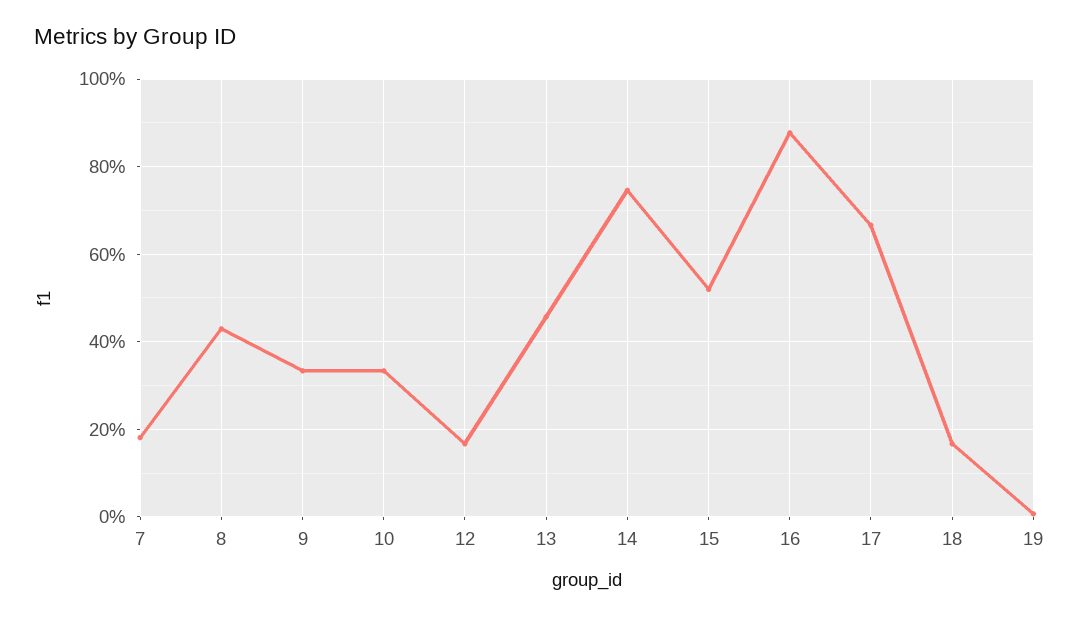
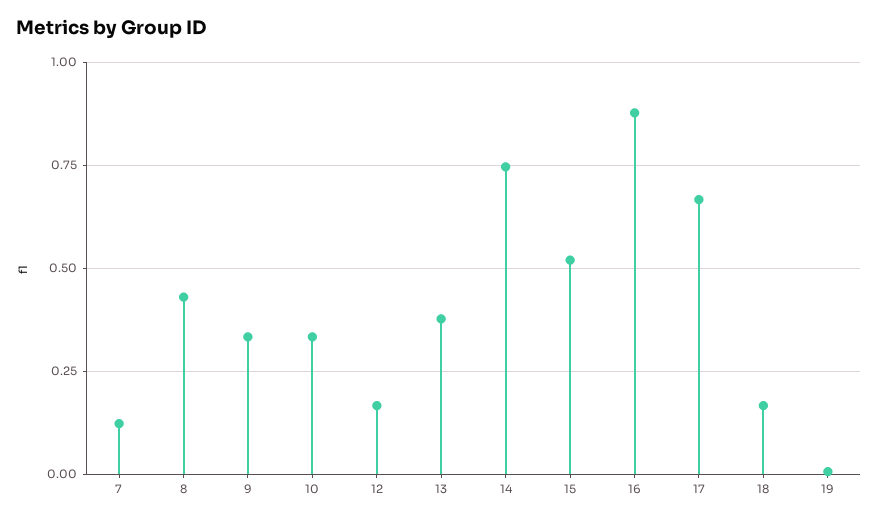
7: 0.18 -> 0.125
13: 0.46 -> 0.375

